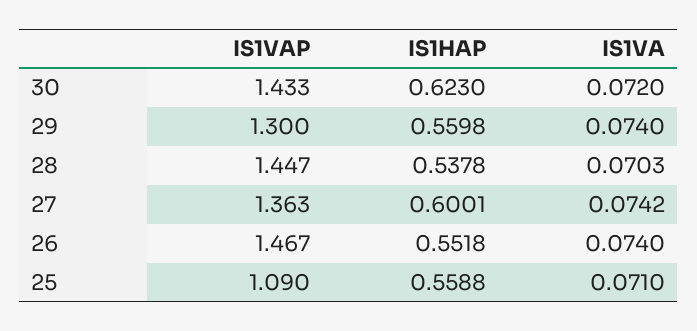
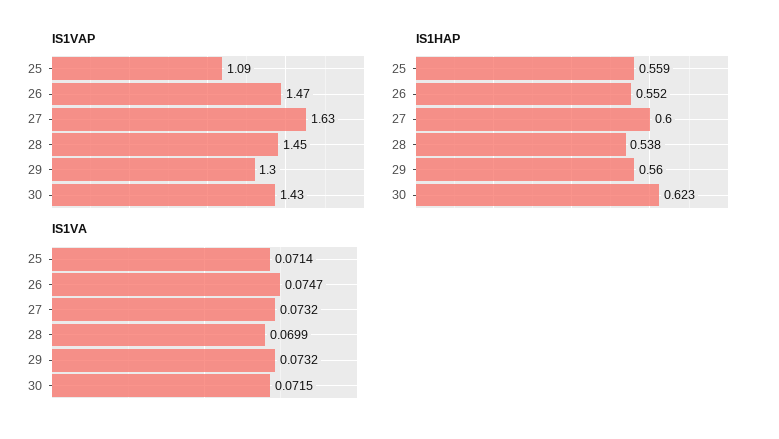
IS1VA, 30: 0.072 -> 0.0715
IS1VA, 29: 0.074 -> 0.0732
IS1VA, 28: 0.0703 -> 0.0699
IS1VAP, 27: 1.363 -> 1.63
IS1VA, 27: 0.0742 -> 0.0732
IS1VA, 26: 0.074 -> 0.0747
IS1VA, 25: 0.071 -> 0.0714

